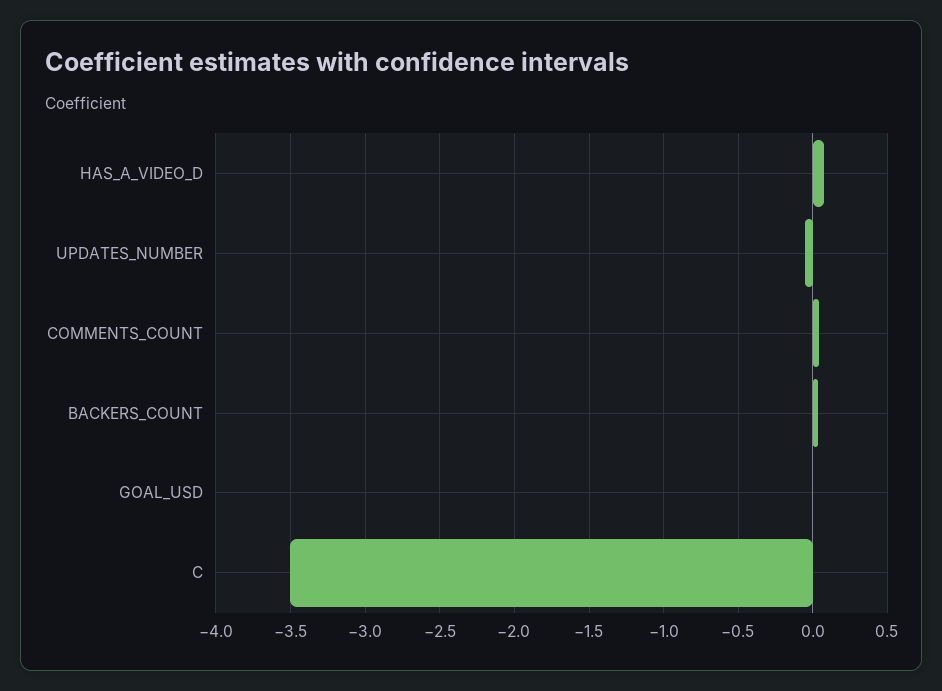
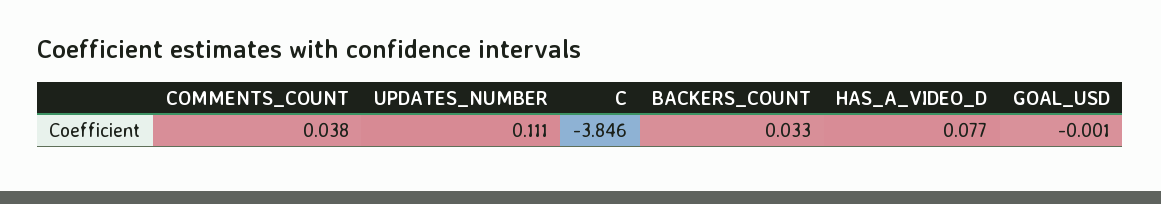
UPDATES_NUMBER: -0.05 -> 0.111
C: -3.5 -> -3.846

